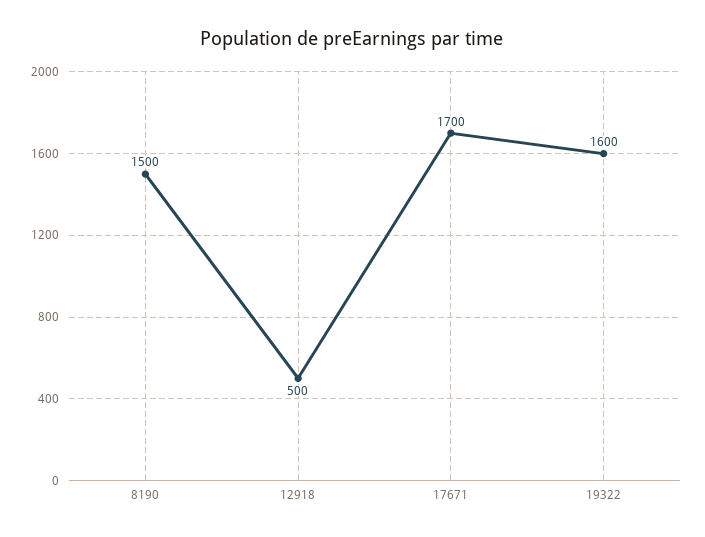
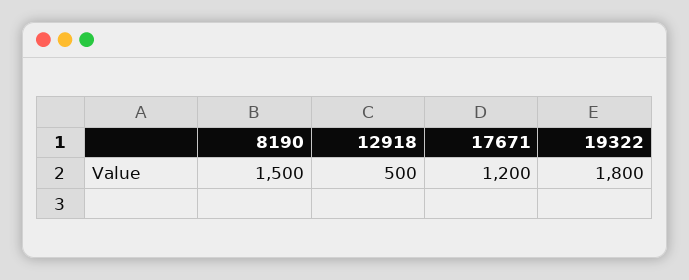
17671: 1700 -> 1200
19322: 1600 -> 1800

